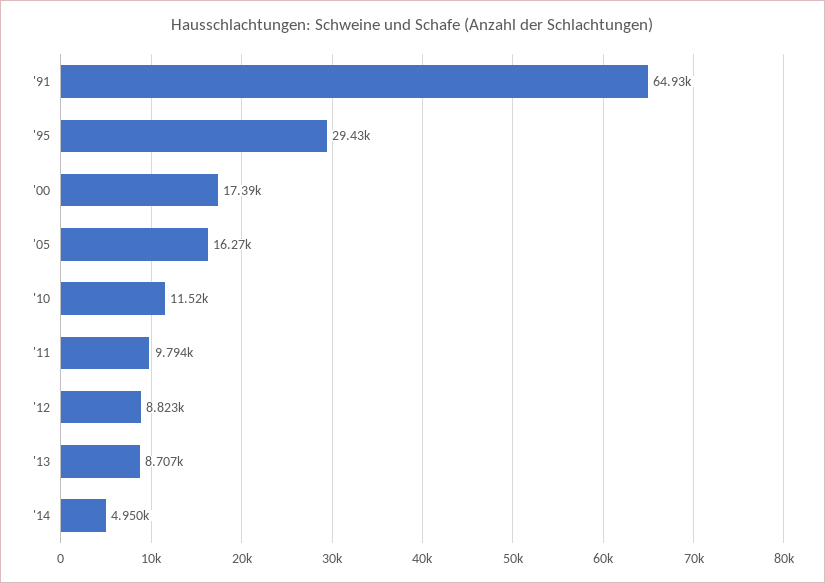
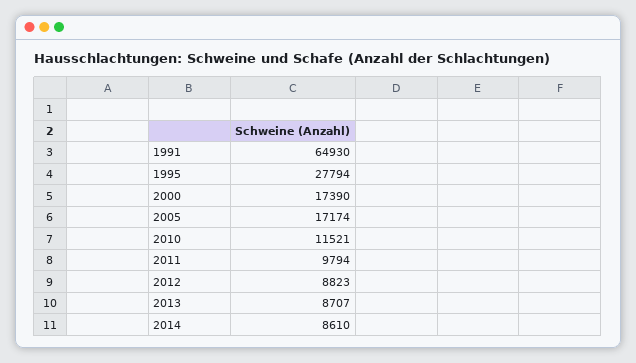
'95: 29430 -> 27794
'05: 16270 -> 17174
'14: 4950 -> 8610

